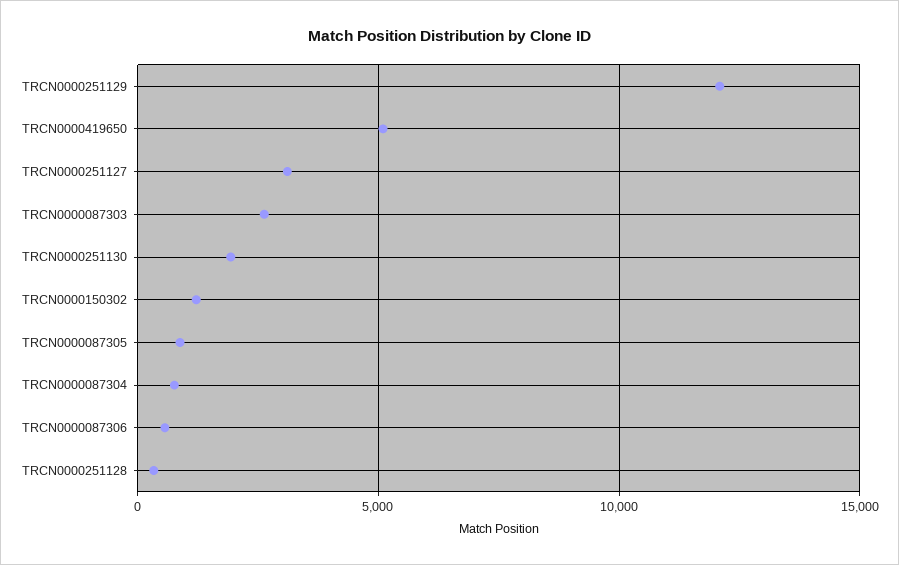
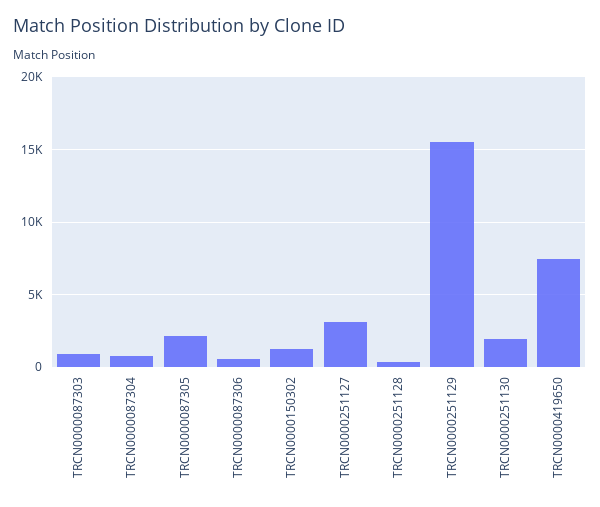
TRCN0000251129: 12000 -> 15500
TRCN0000419650: 5000 -> 7500
TRCN0000087303: 2500 -> 1000
TRCN0000087305: 1000 -> 2000

